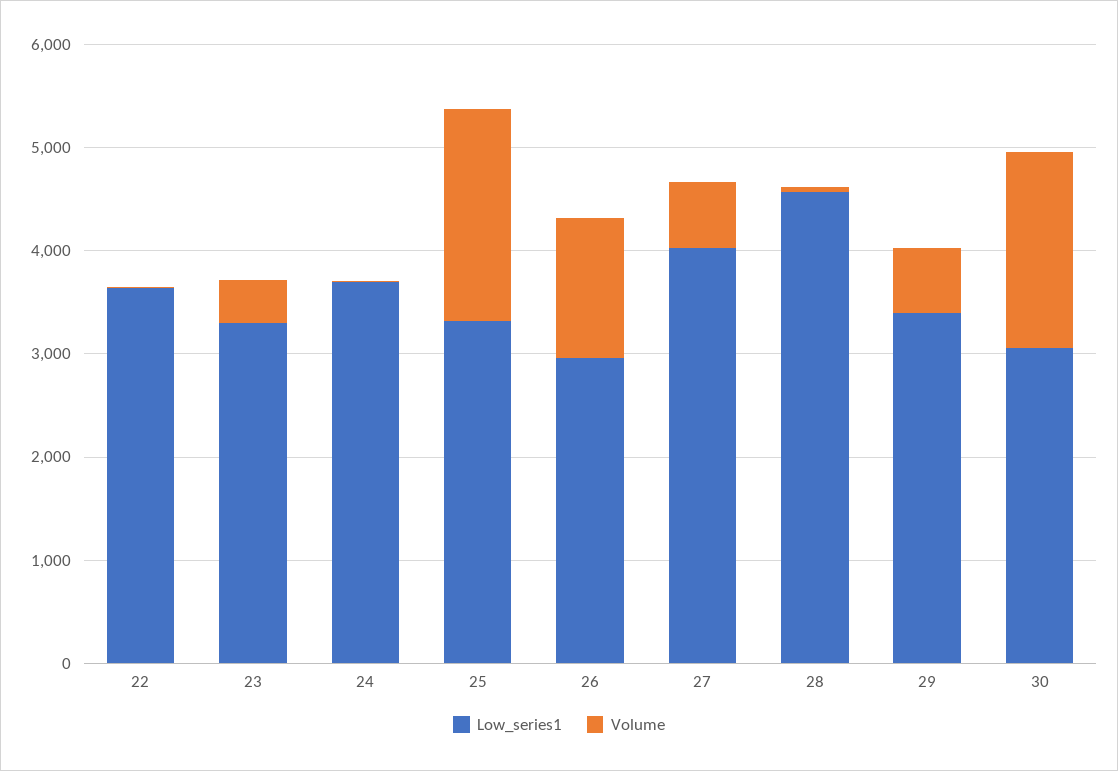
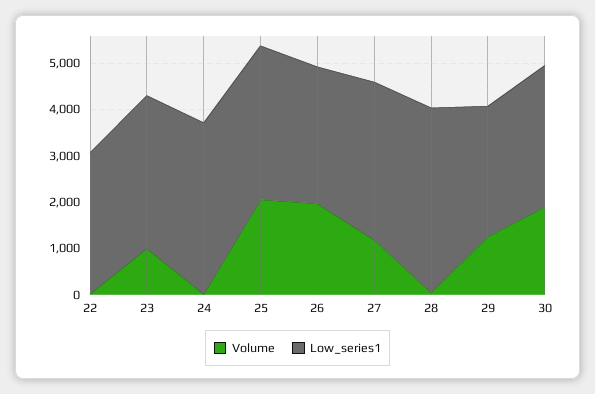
Low_series1, 22: 3600 -> 3000
Volume, 23: 400 -> 1000
Volume, 26: 1400 -> 2000
Low_series1, 27: 4000 -> 3400
Volume, 27: 600 -> 1200
Low_series1, 28: 4600 -> 4000
Low_series1, 29: 3400 -> 2800
Volume, 29: 600 -> 1200

